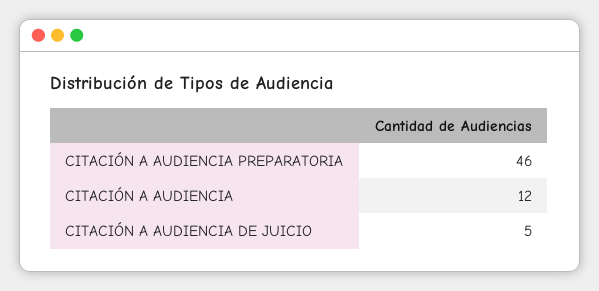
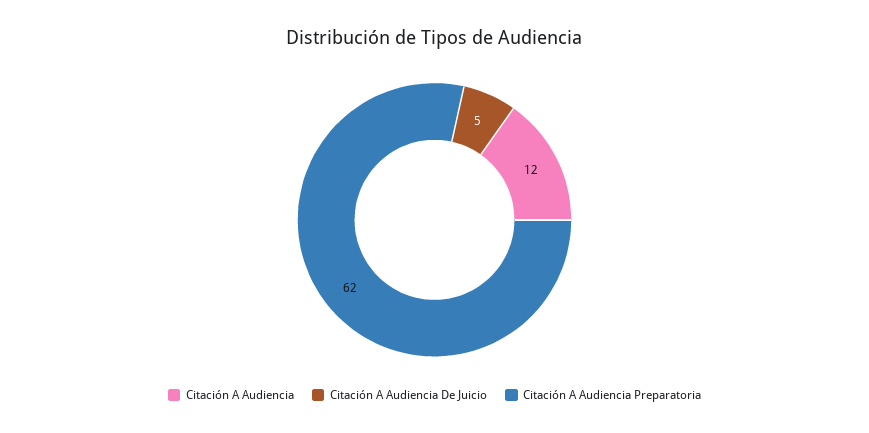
CITACIÓN A AUDIENCIA PREPARATORIA: 46 -> 62

